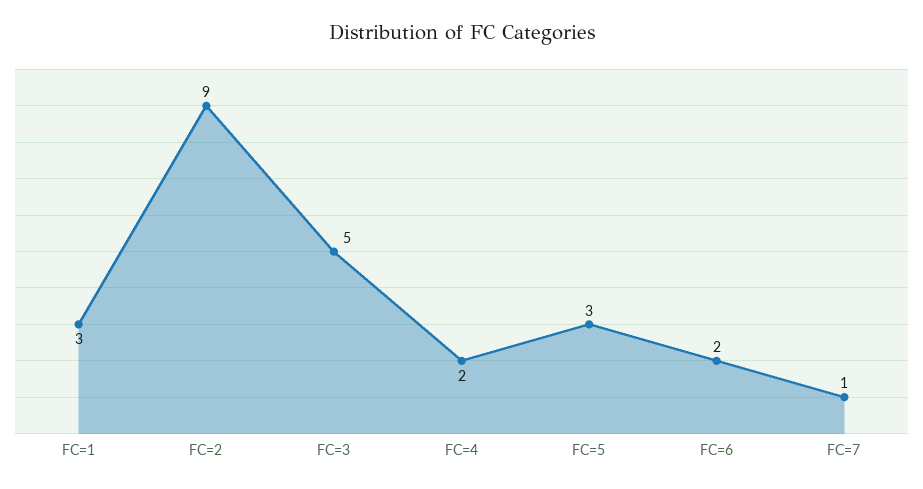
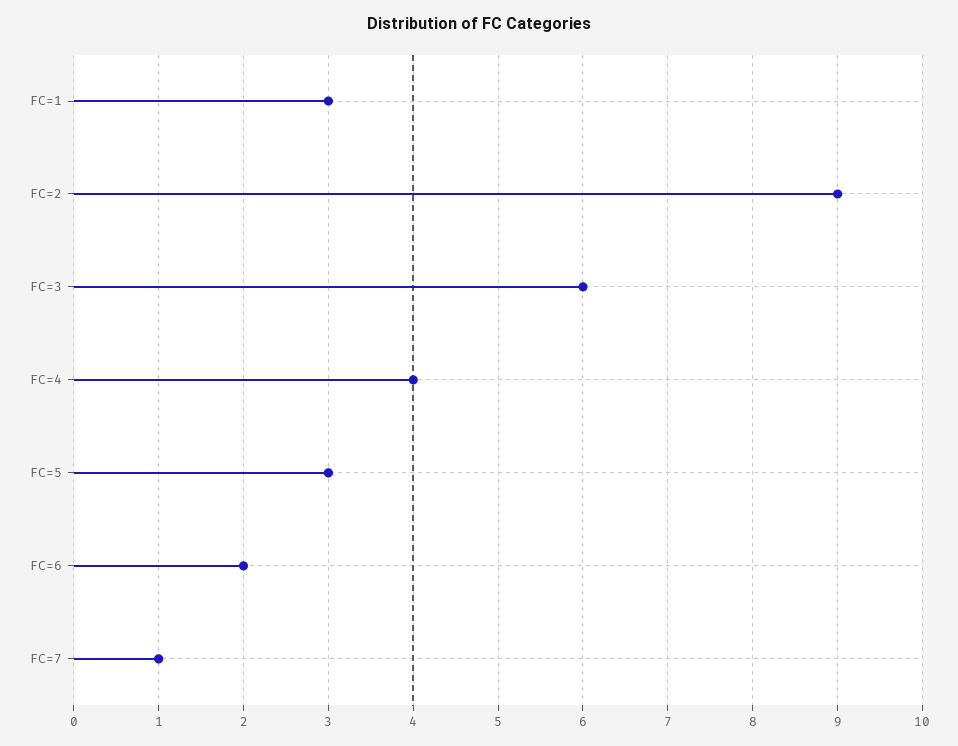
FC=3: 5 -> 6
FC=4: 2 -> 4

